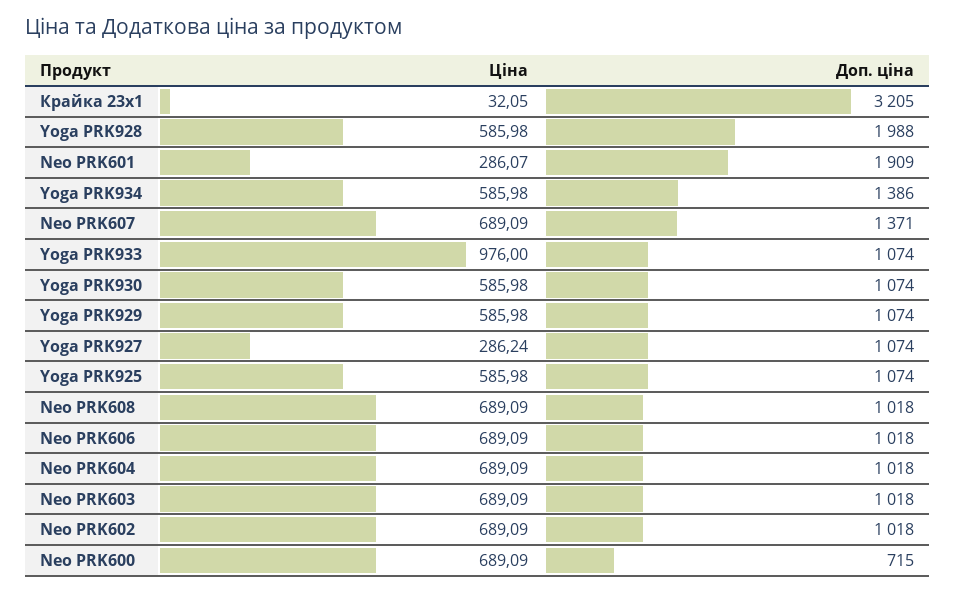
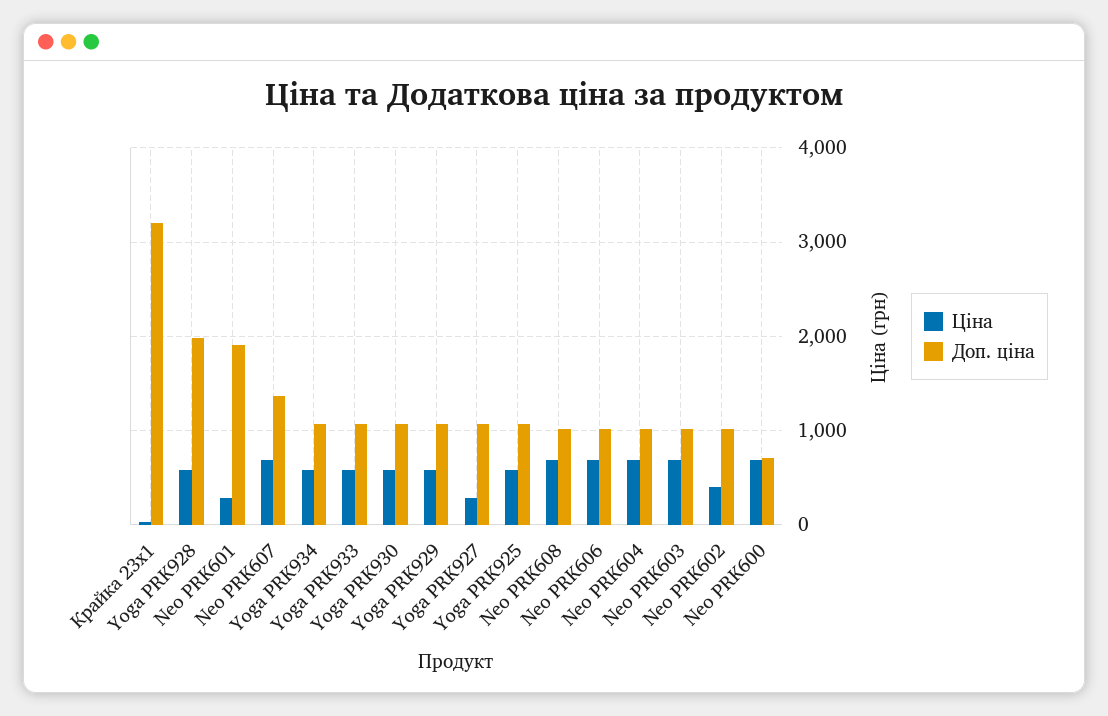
Доп. ціна, Yoga PRK934: 1386 -> 1100
Ціна, Yoga PRK933: 976 -> 600
Ціна, Neo PRK602: 689.09 -> 400

